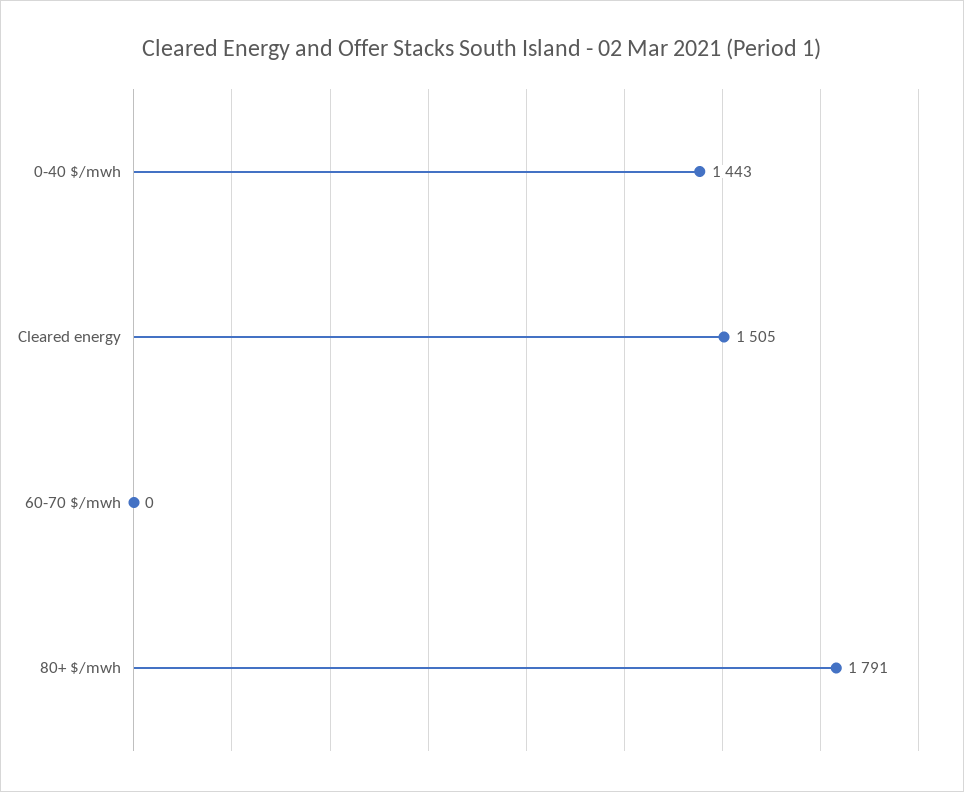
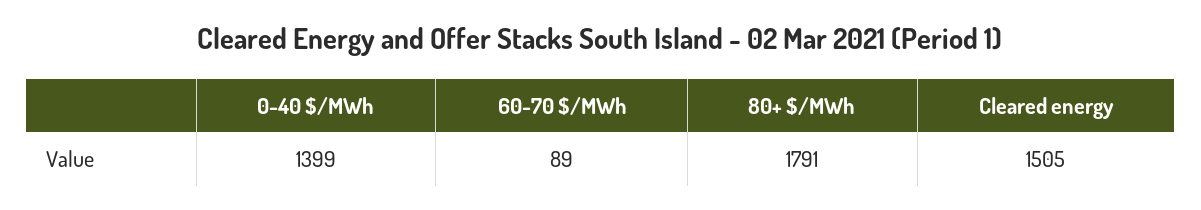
0-40 $/mwh: 1443 -> 1399
60-70 $/mwh: 0 -> 89

